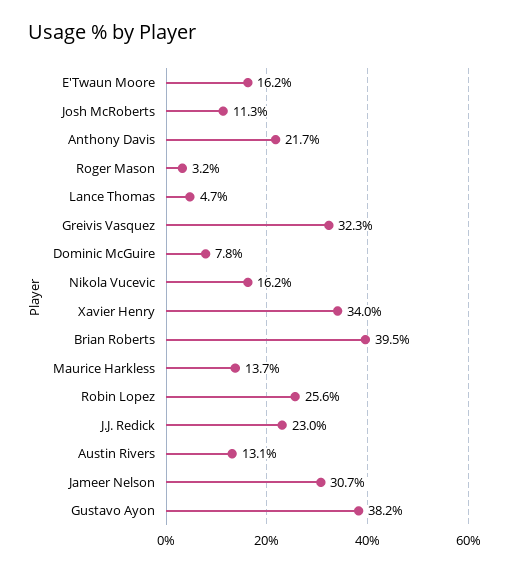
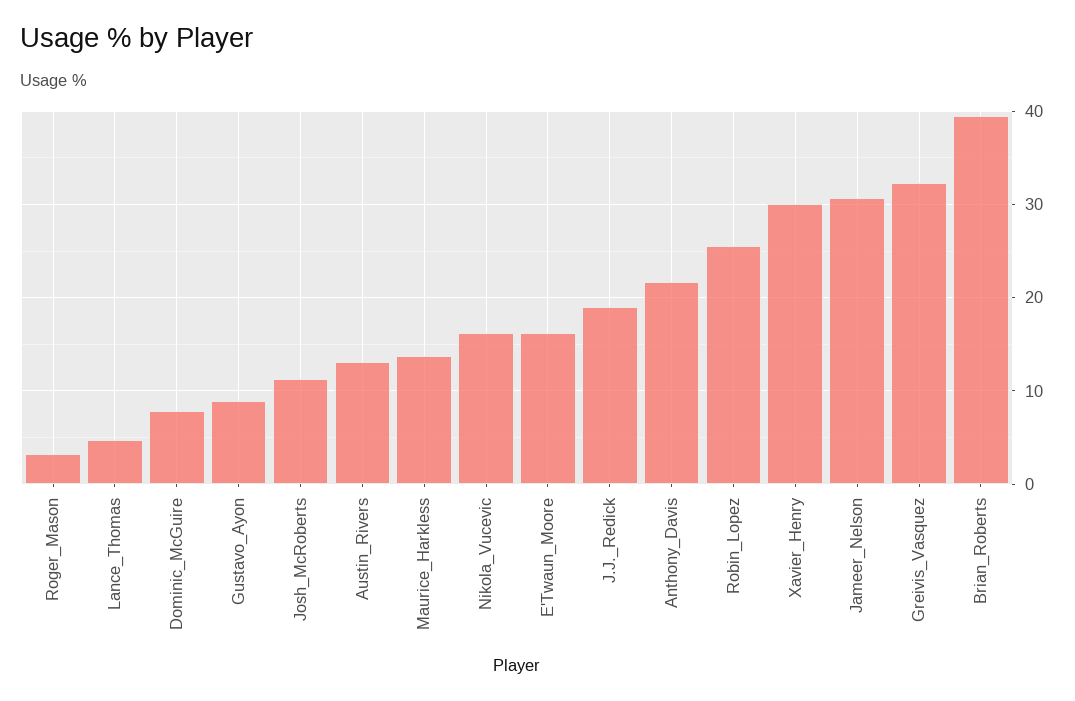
Xavier Henry: 34 -> 30
J.J. Redick: 23 -> 19
Gustavo Ayon: 38.2 -> 9

